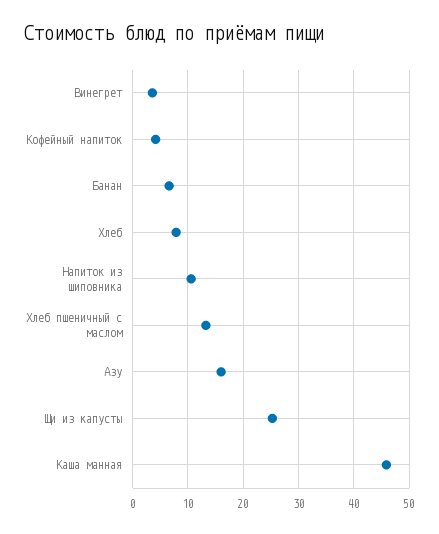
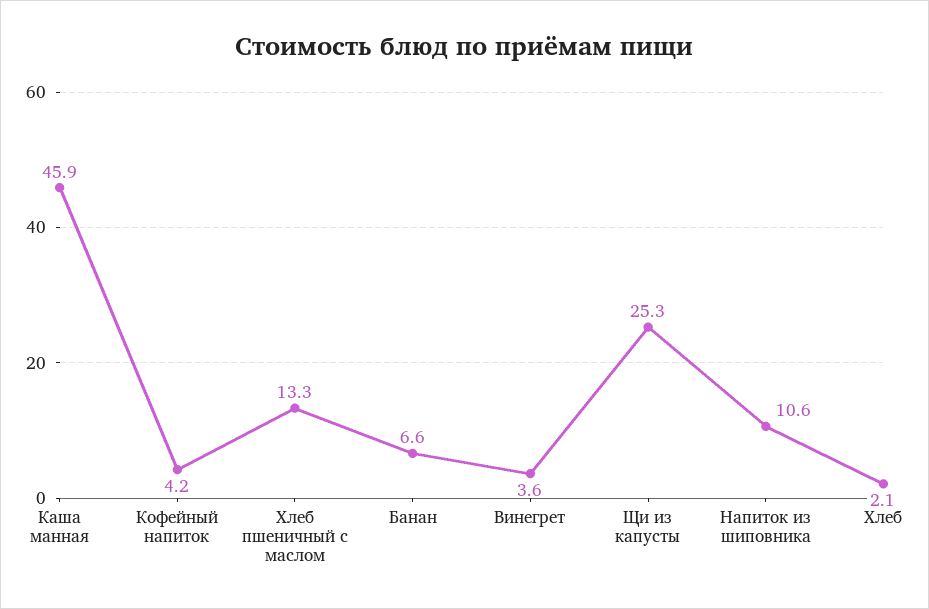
Хлеб: 8 -> 2.1
Азу: 16 -> none

